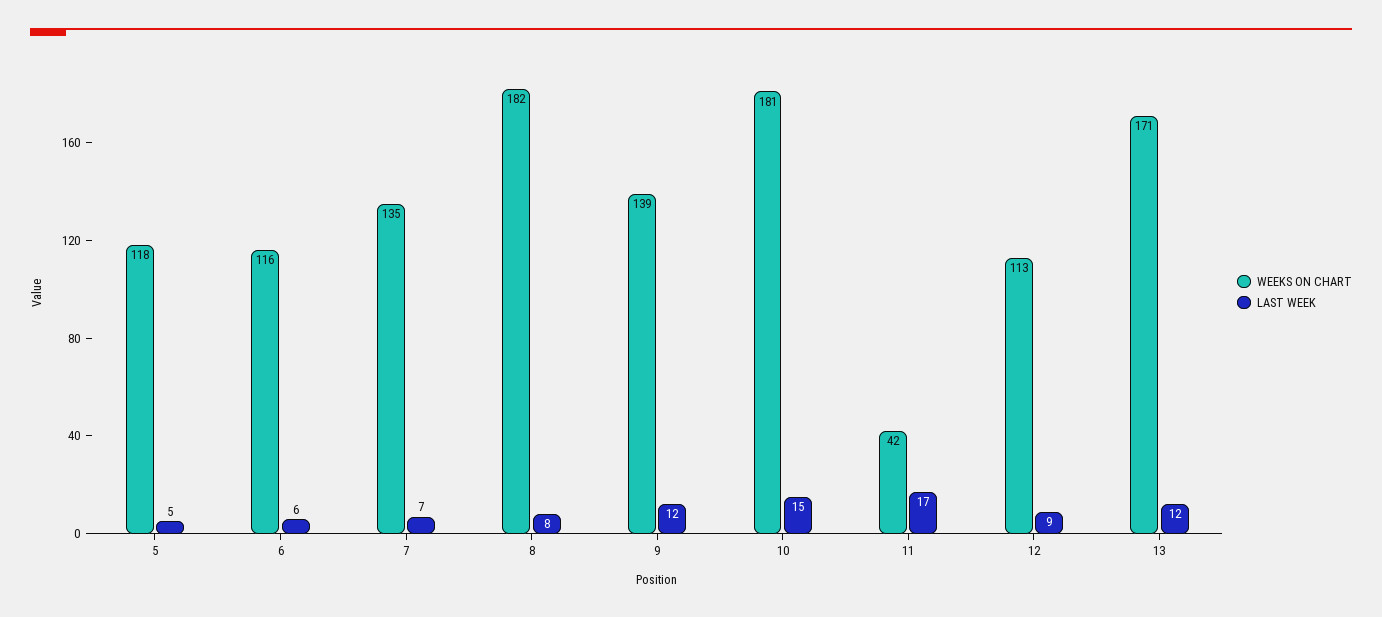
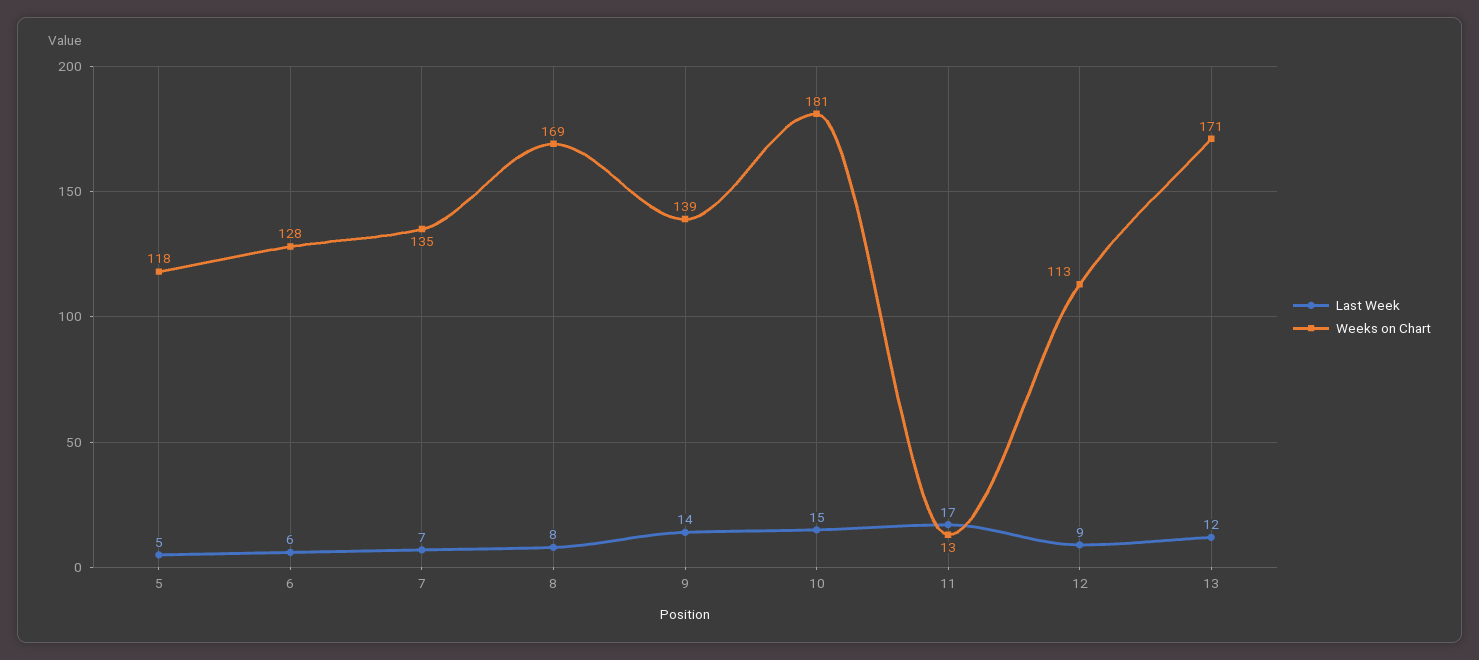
WEEKS ON CHART, 6: 116 -> 128
WEEKS ON CHART, 8: 182 -> 169
LAST WEEK, 9: 12 -> 14
WEEKS ON CHART, 11: 42 -> 13

